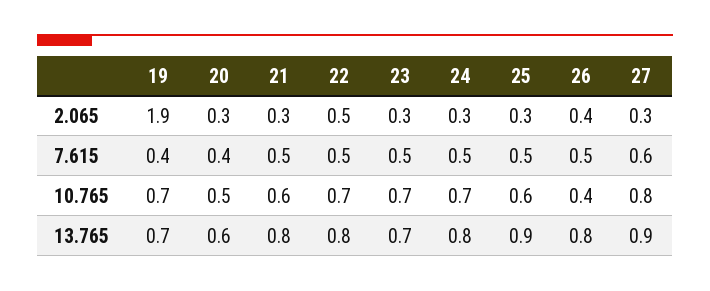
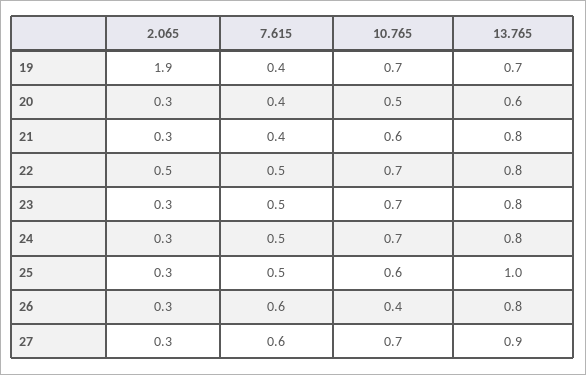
26, 2.065: 0.4 -> 0.3
21, 7.615: 0.5 -> 0.4
26, 7.615: 0.5 -> 0.6
27, 10.765: 0.8 -> 0.7
23, 13.765: 0.7 -> 0.8
25, 13.765: 0.9 -> 1

